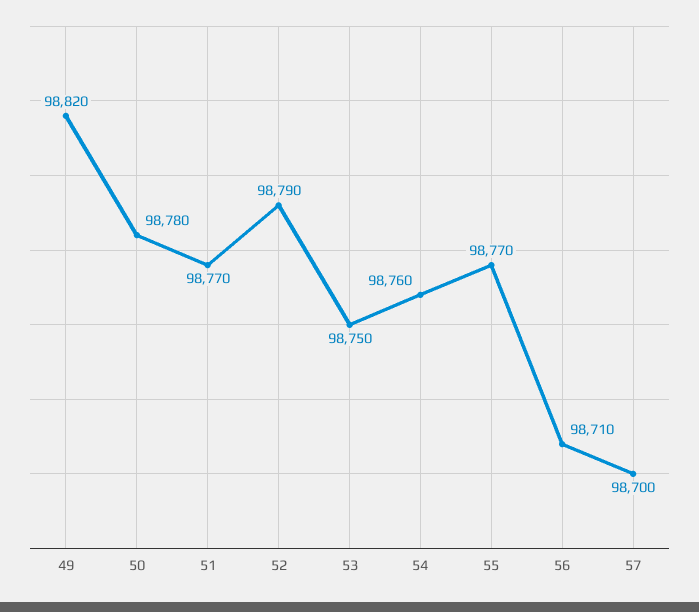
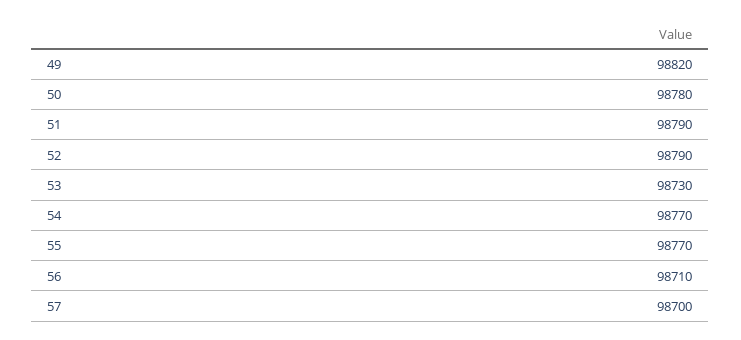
51: 98770 -> 98790
53: 98750 -> 98730
54: 98760 -> 98770

